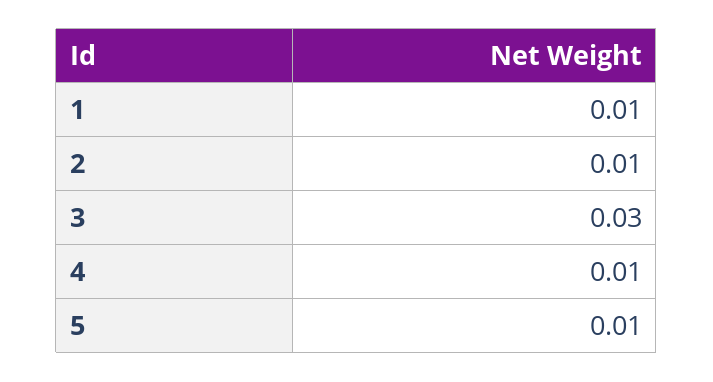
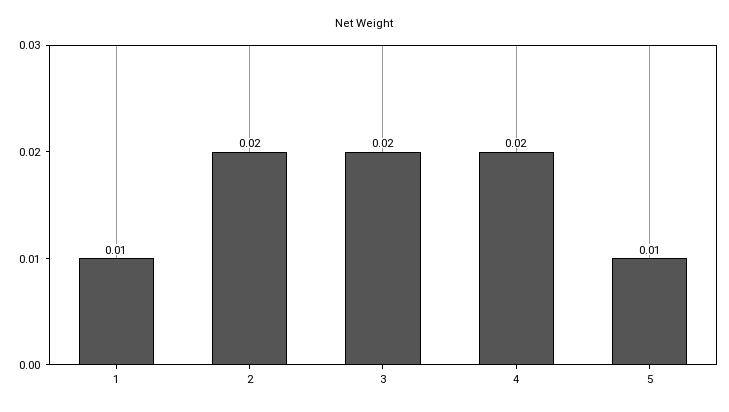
2: 0.01 -> 0.02
3: 0.03 -> 0.02
4: 0.01 -> 0.02

